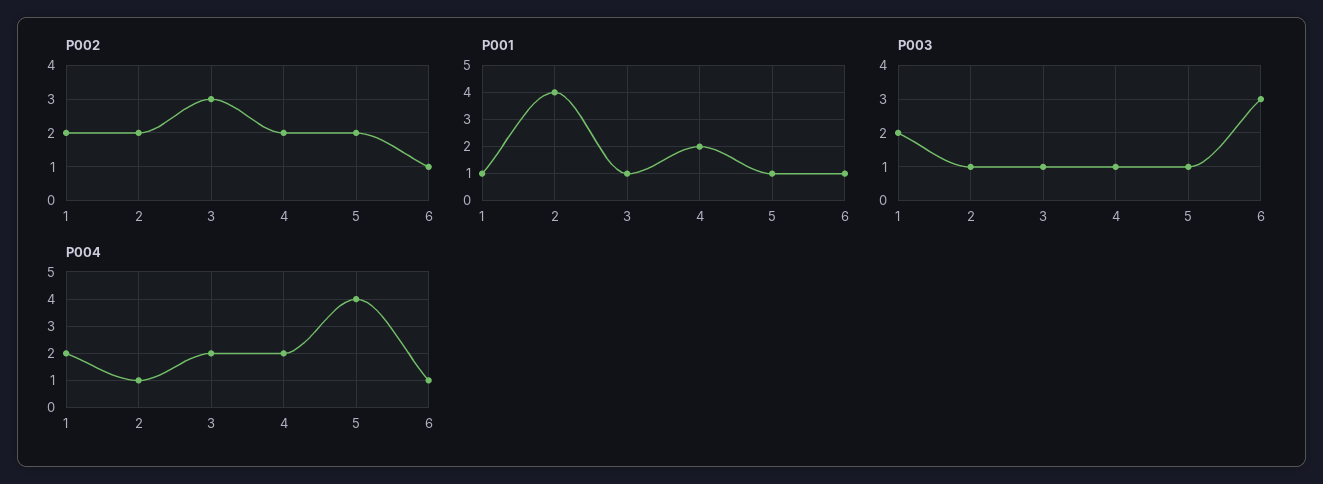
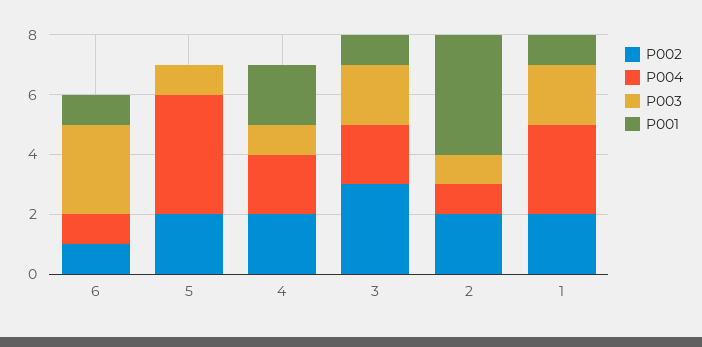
P001, 5: 1 -> 0
P003, 3: 1 -> 2
P004, 1: 2 -> 3

